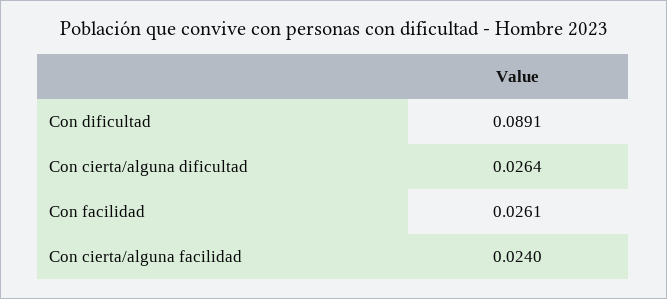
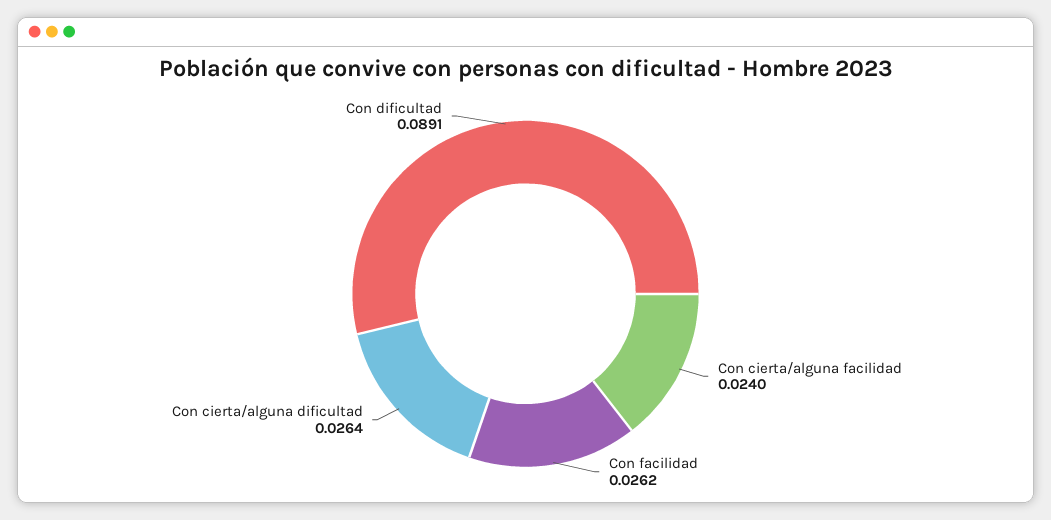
Con facilidad: 0.0261 -> 0.0262

